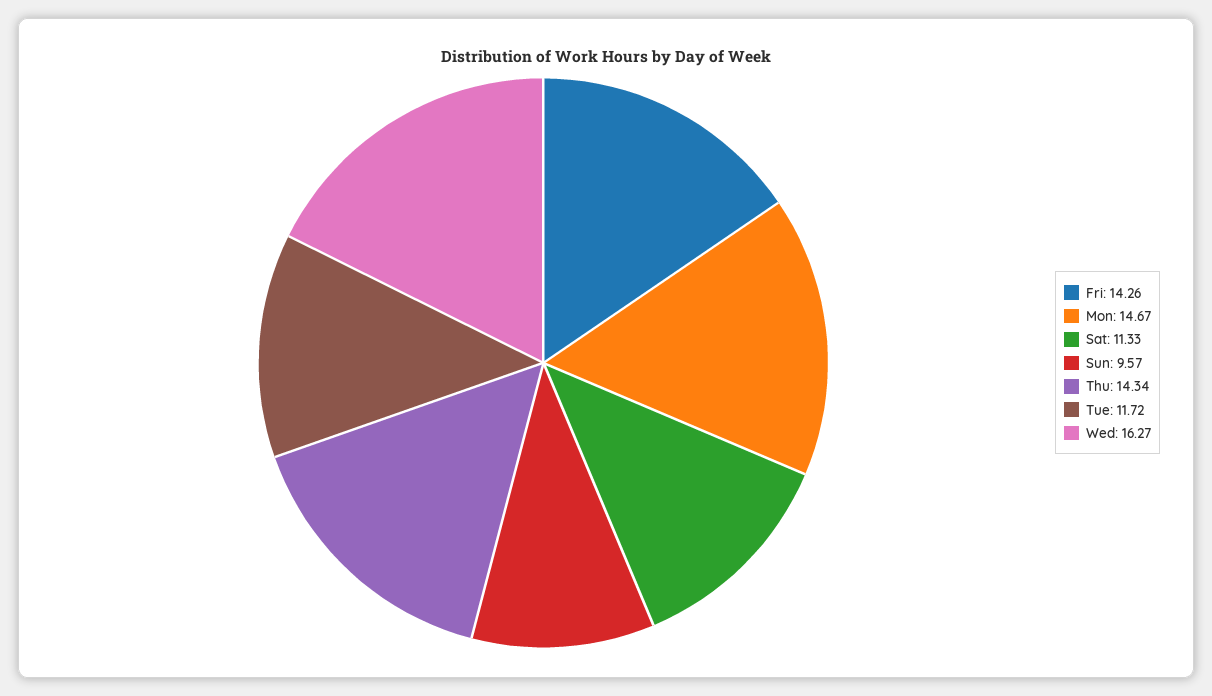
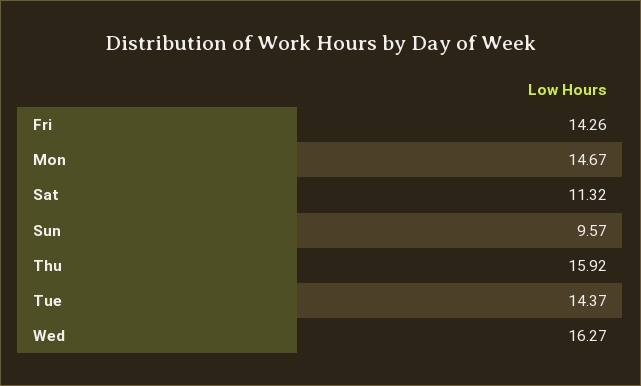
Sat: 11.33 -> 11.32
Thu: 14.34 -> 15.92
Tue: 11.72 -> 14.37

